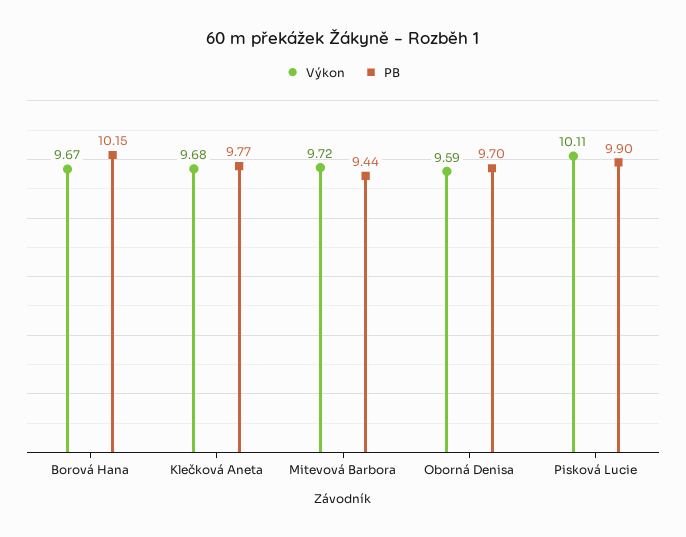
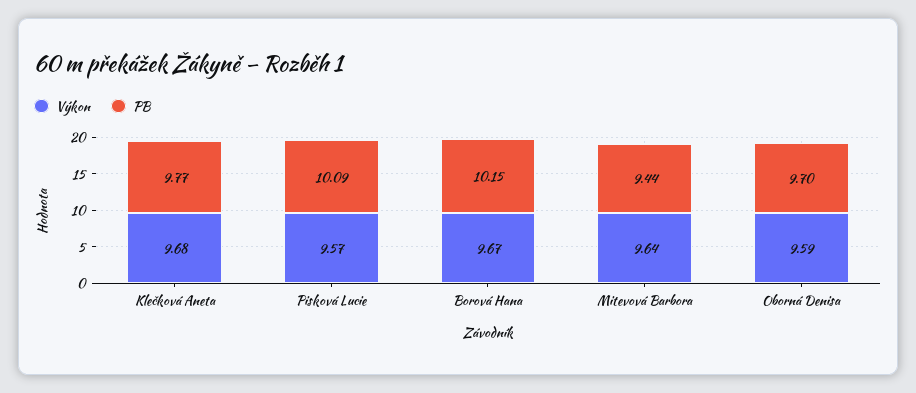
Výkon, Mitevová Barbora: 9.72 -> 9.64
Výkon, Pisková Lucie: 10.11 -> 9.57
PB, Pisková Lucie: 9.9 -> 10.09

